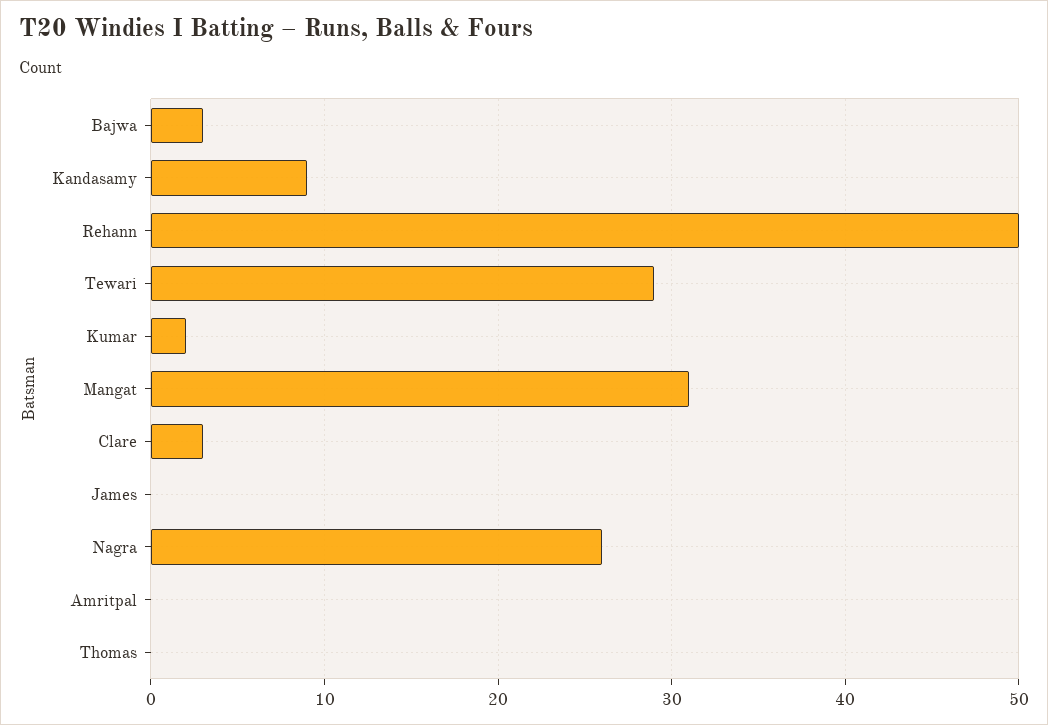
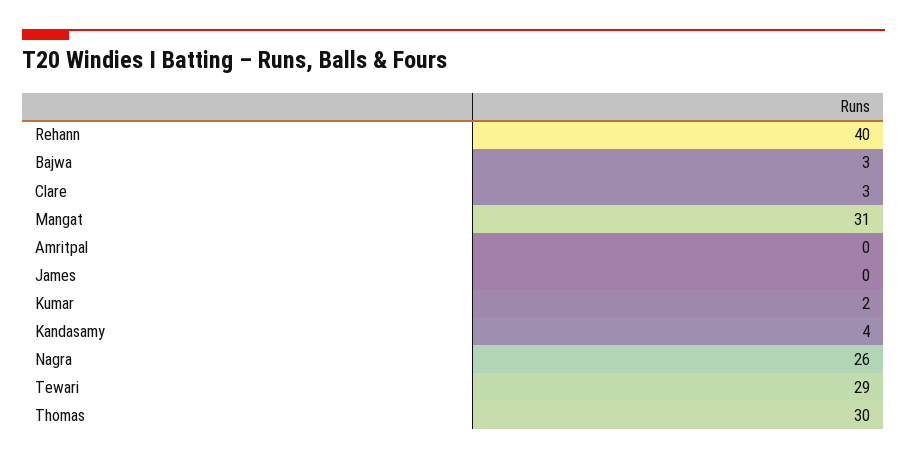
Kandasamy: 9 -> 4
Rehann: 50 -> 40
Thomas: 0 -> 30

